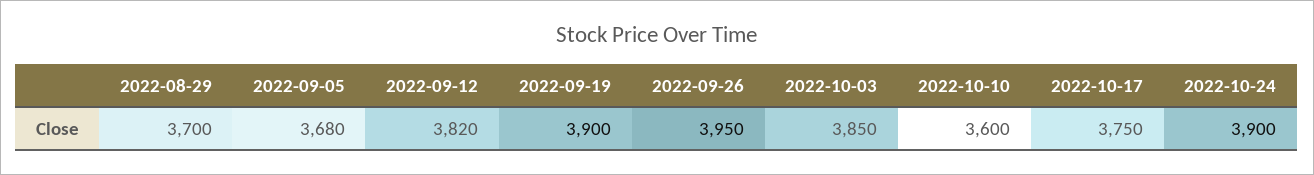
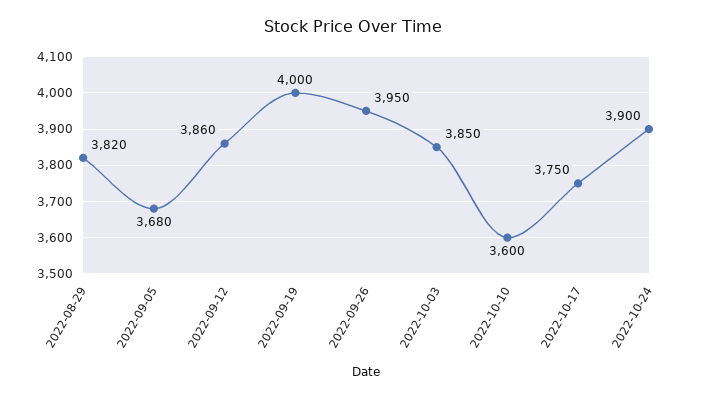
2022-08-29: 3700 -> 3820
2022-09-12: 3820 -> 3860
2022-09-19: 3900 -> 4000

